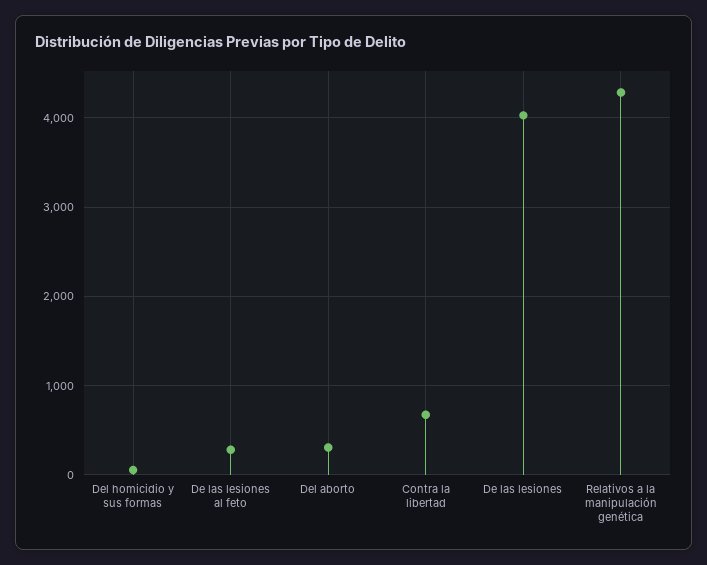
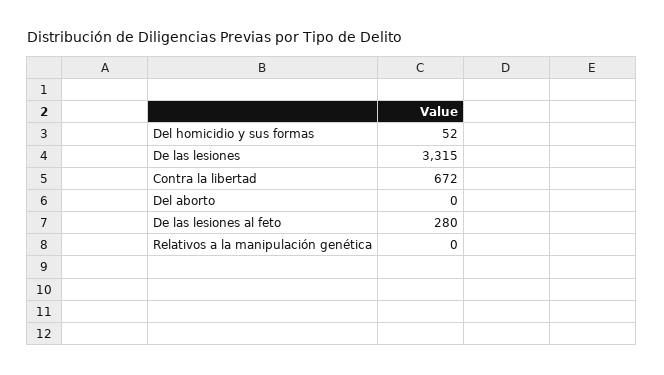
Del aborto: 300 -> 0
De las lesiones: 4000 -> 3315
Relativos a la manipulación genética: 4300 -> 0

